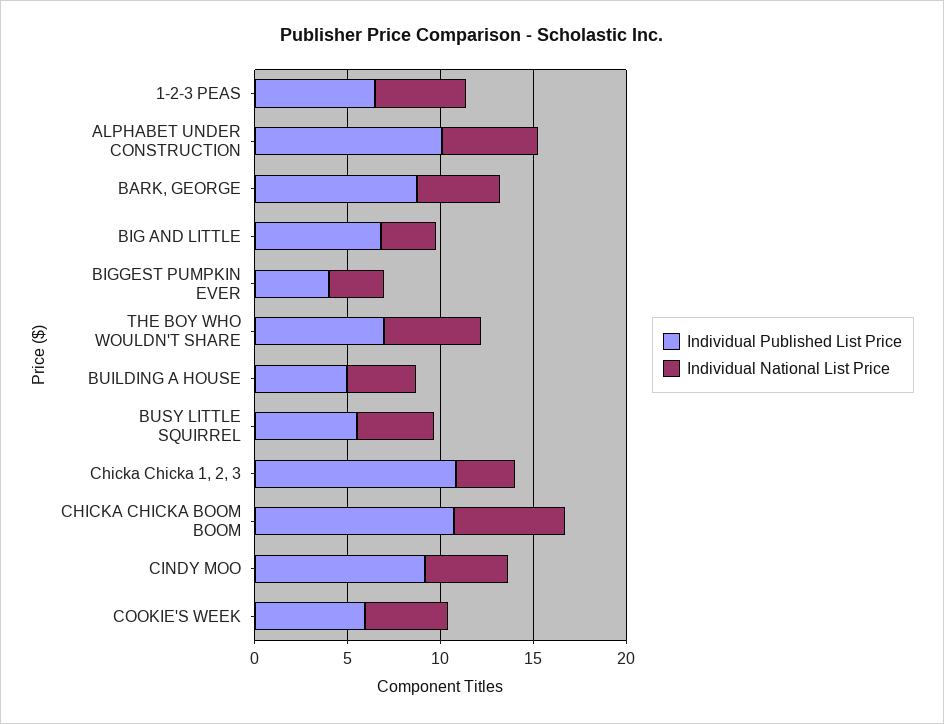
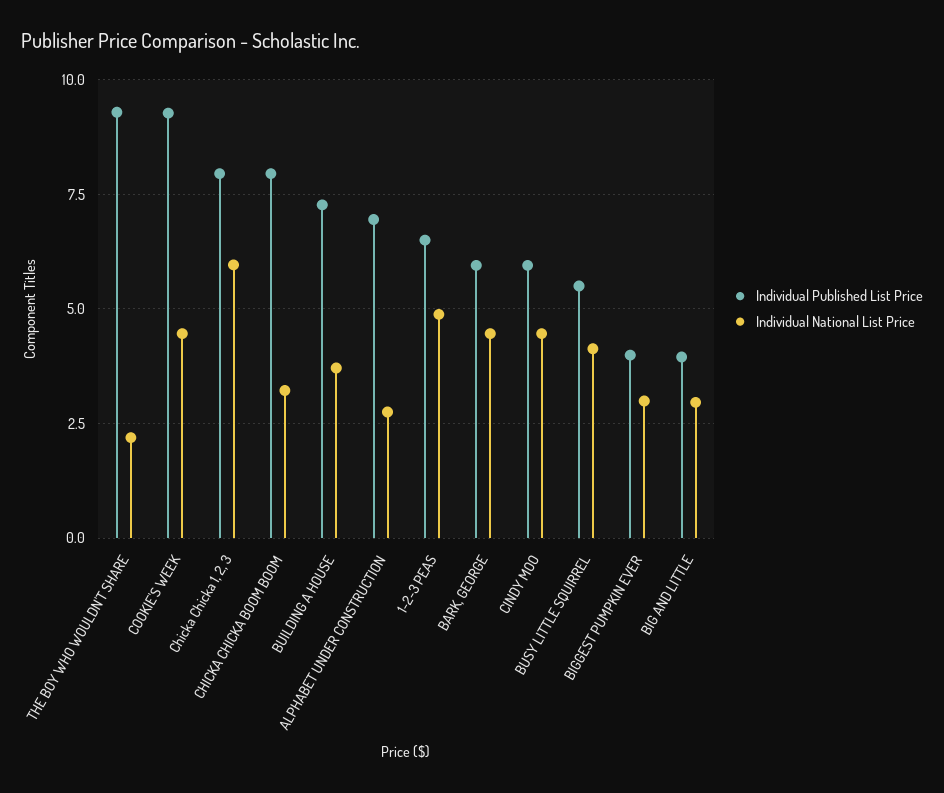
Individual Published List Price, ALPHABET UNDER CONSTRUCTION: 10 -> 7
Individual National List Price, ALPHABET UNDER CONSTRUCTION: 5 -> 2.75
Individual Published List Price, BARK, GEORGE: 9 -> 6
Individual Published List Price, BIG AND LITTLE: 7 -> 4
Individual Published List Price, THE BOY WHO WOULDN'T SHARE: 7 -> 9.25
Individual National List Price, THE BOY WHO WOULDN'T SHARE: 5 -> 2.25
Individual Published List Price, BUILDING A HOUSE: 5 -> 7.25
Individual Published List Price, Chicka Chicka 1, 2, 3: 11 -> 8
Individual National List Price, Chicka Chicka 1, 2, 3: 3 -> 6
Individual Published List Price, CHICKA CHICKA BOOM BOOM: 11 -> 8
Individual National List Price, CHICKA CHICKA BOOM BOOM: 6 -> 3.25
Individual Published List Price, CINDY MOO: 9 -> 6
Individual Published List Price, COOKIE'S WEEK: 6 -> 9.25

